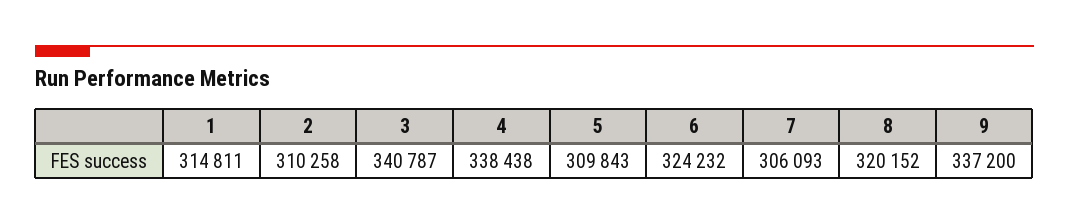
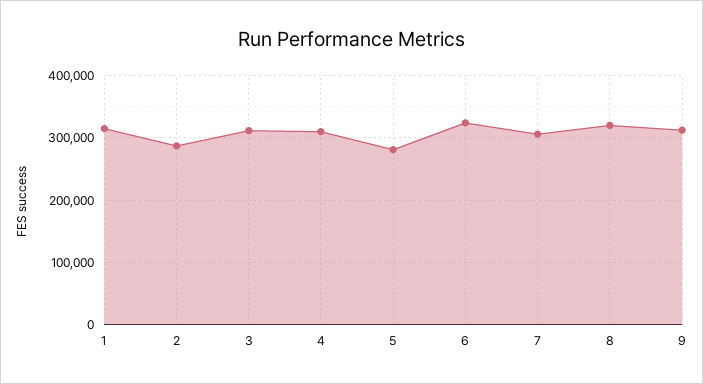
2: 310258 -> 290000
3: 340787 -> 310000
4: 338438 -> 310000
5: 309843 -> 280000
9: 337200 -> 310000

